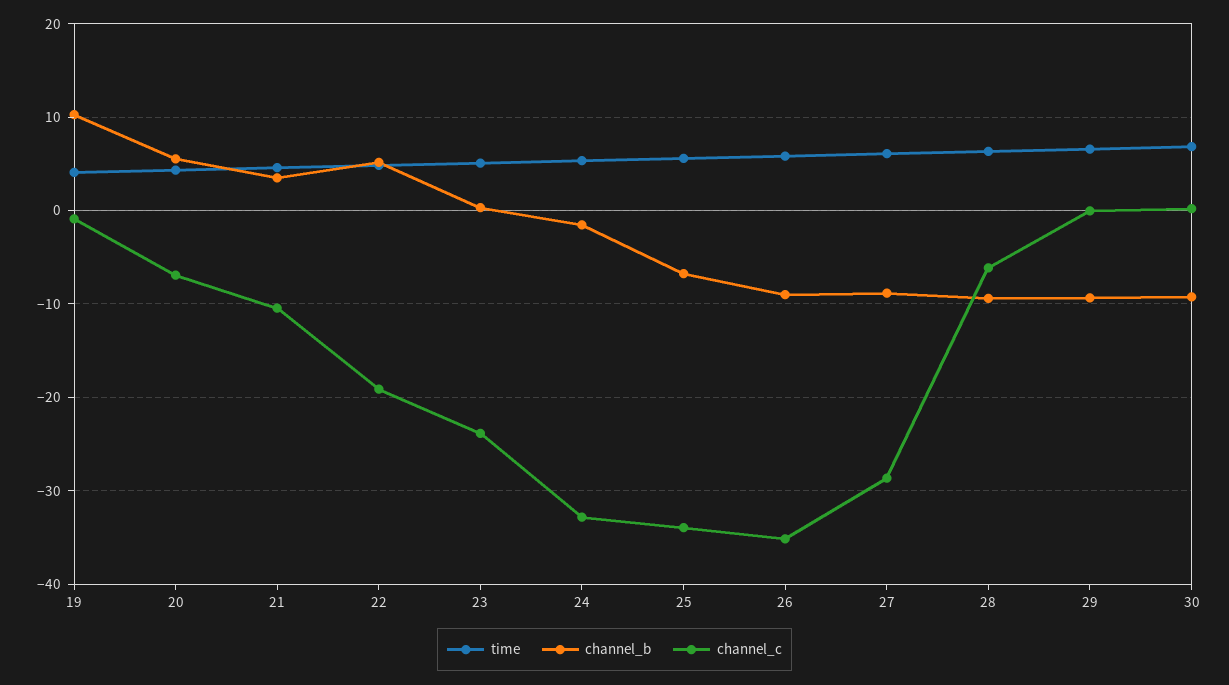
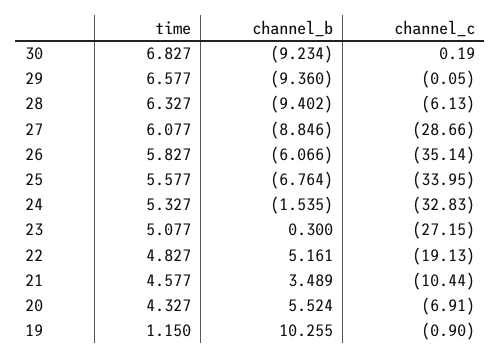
time, 19: 4 -> 1.15
channel_c, 23: -24 -> -27.15
channel_b, 26: -9 -> -6.066

